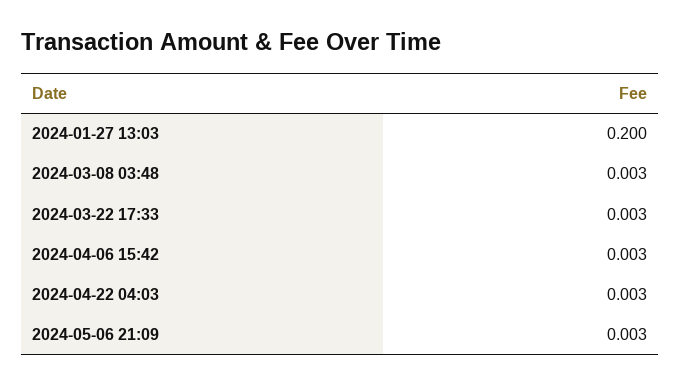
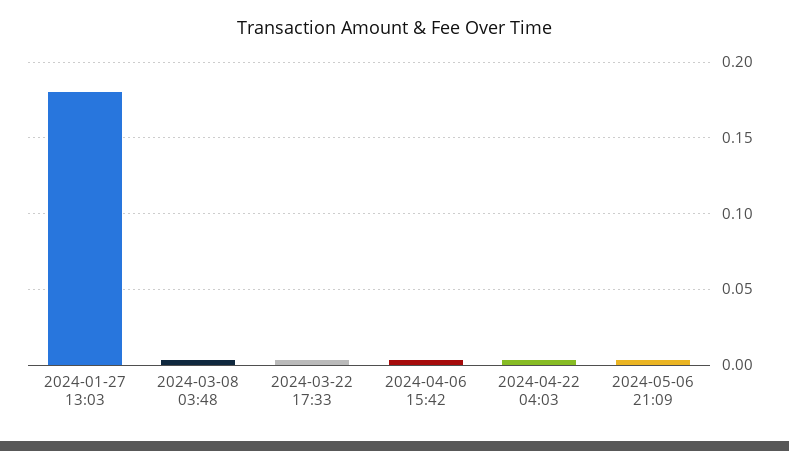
2024-01-27 13:03: 0.2 -> 0.18

